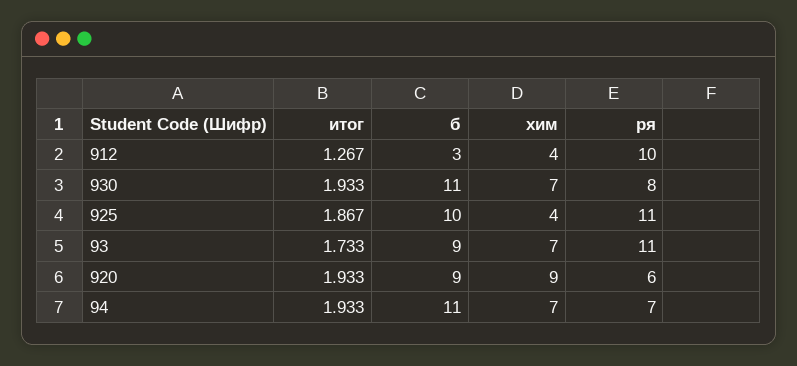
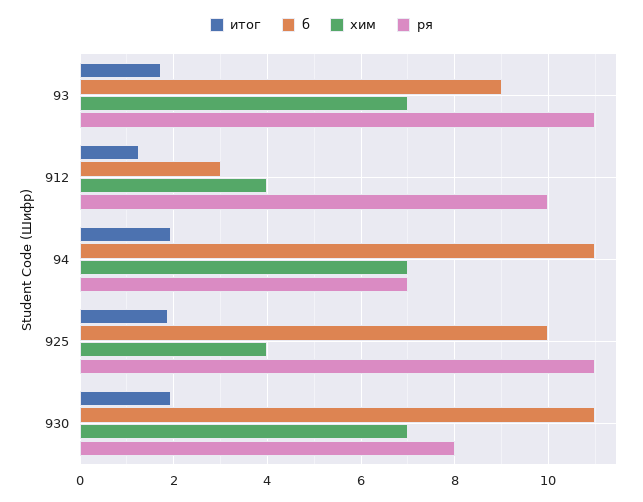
итог, 920: 1.933 -> none
б, 920: 9 -> none
хим, 920: 9 -> none
ря, 920: 6 -> none

